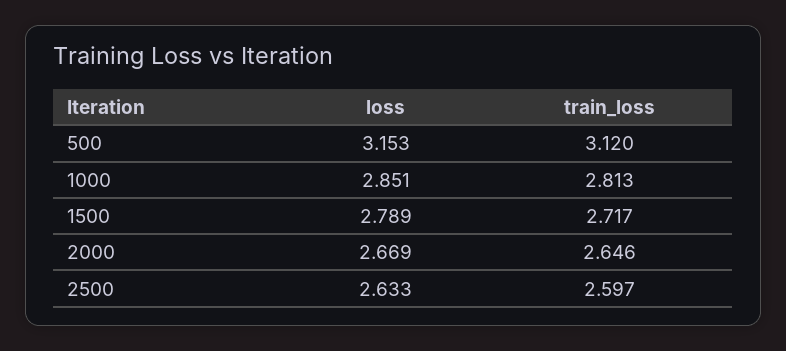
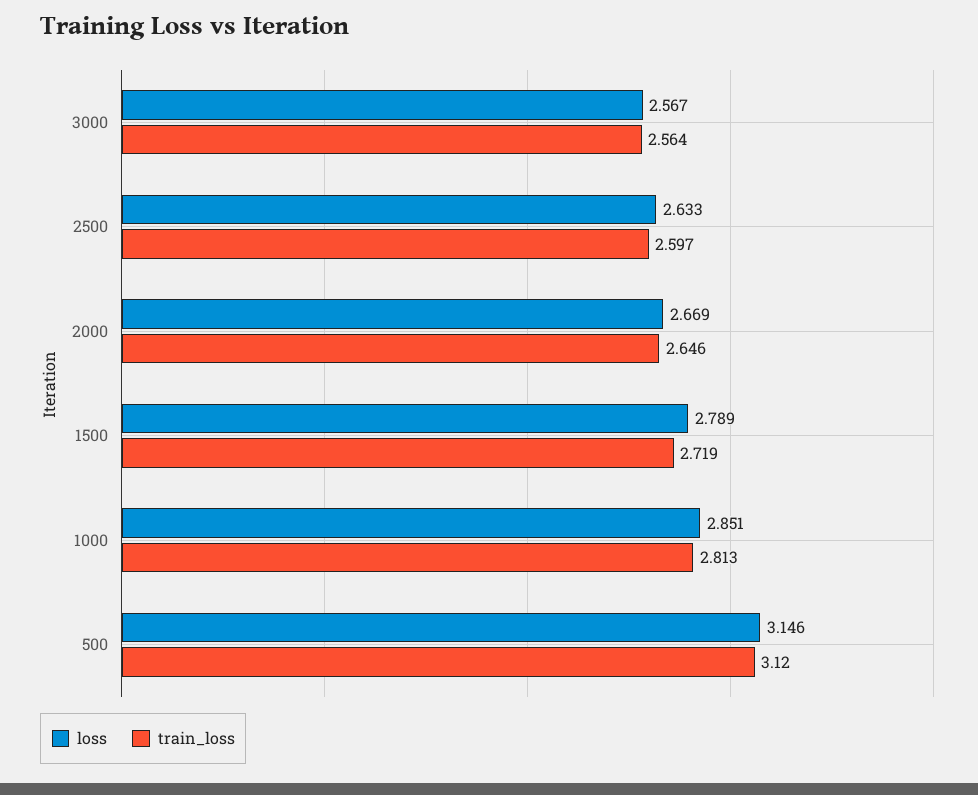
loss, 500: 3.153 -> 3.146
train_loss, 1500: 2.717 -> 2.719
loss, 3000: none -> 2.567
train_loss, 3000: none -> 2.564

